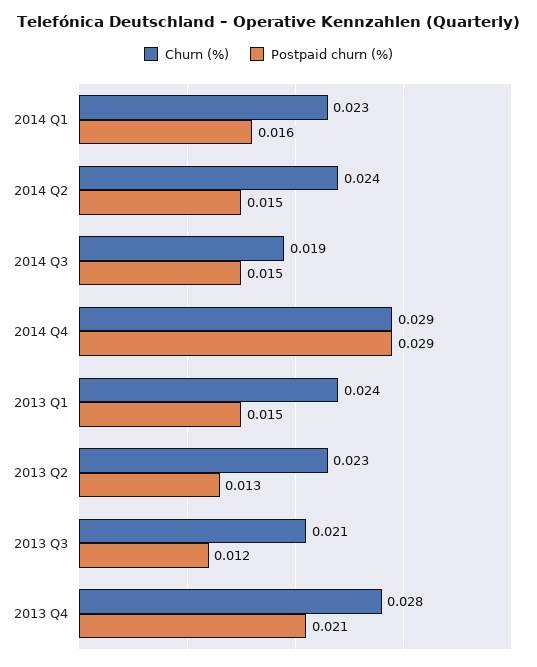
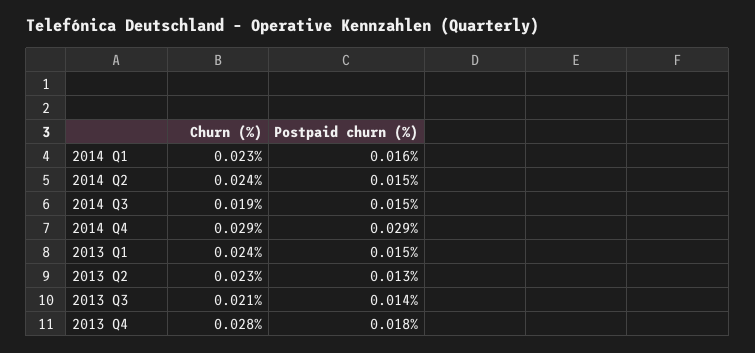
Postpaid churn (%), 2013 Q3: 0.012 -> 0.014
Postpaid churn (%), 2013 Q4: 0.021 -> 0.018

